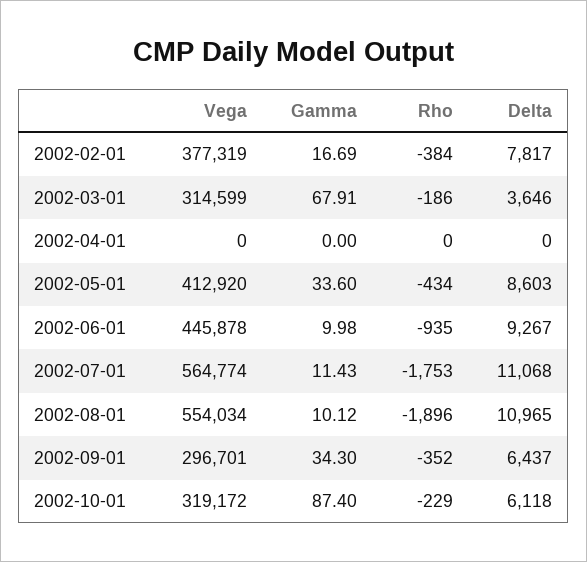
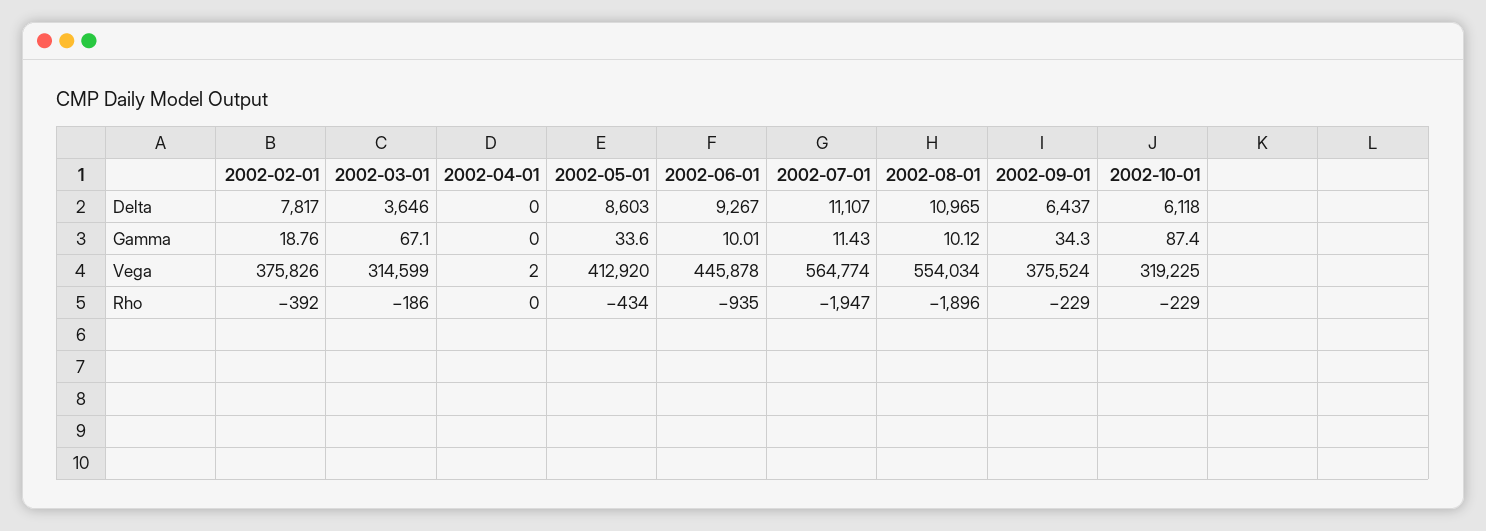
Vega, 2002-02-01: 377319 -> 375826
Gamma, 2002-02-01: 16.69 -> 18.76
Rho, 2002-02-01: -384 -> -392
Gamma, 2002-03-01: 67.91 -> 67.1
Vega, 2002-04-01: 0 -> 2
Gamma, 2002-06-01: 9.98 -> 10.01
Rho, 2002-07-01: -1753 -> -1947
Delta, 2002-07-01: 11068 -> 11107
Vega, 2002-09-01: 296701 -> 375524
Rho, 2002-09-01: -352 -> -229
Vega, 2002-10-01: 319172 -> 319225

